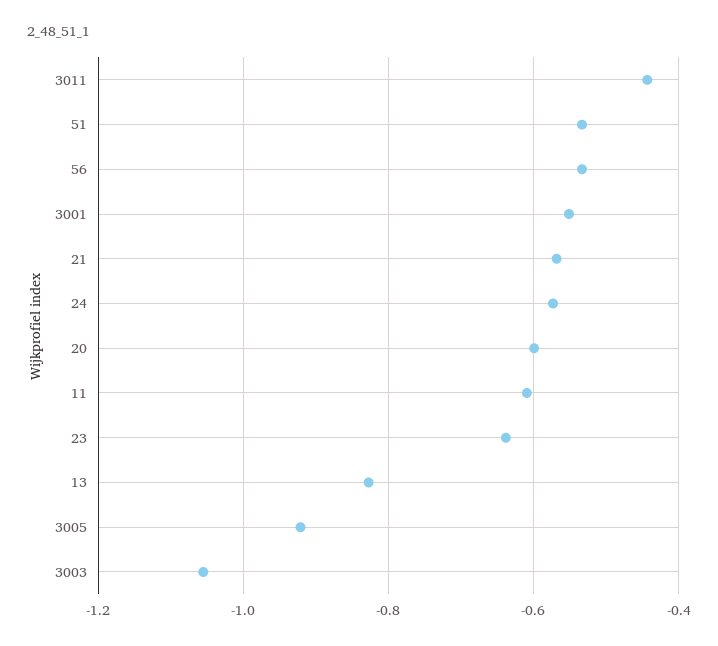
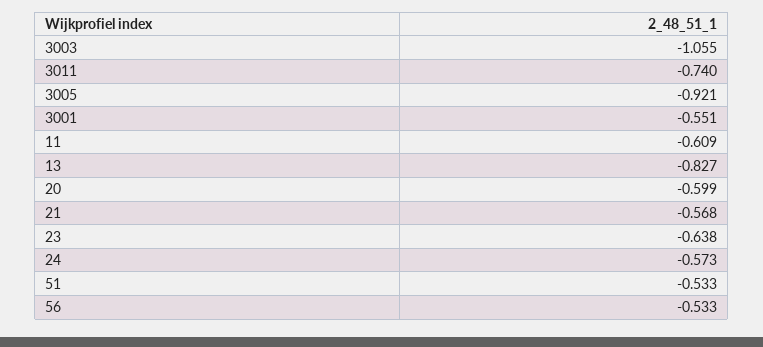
3011: -0.44 -> -0.74

